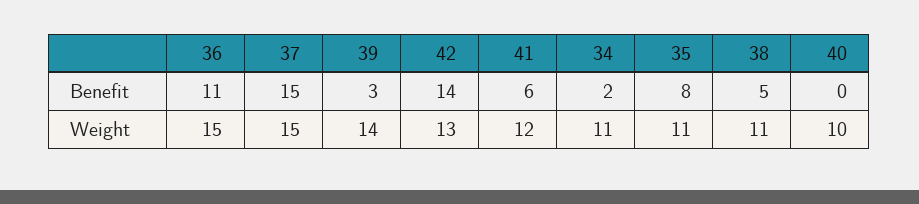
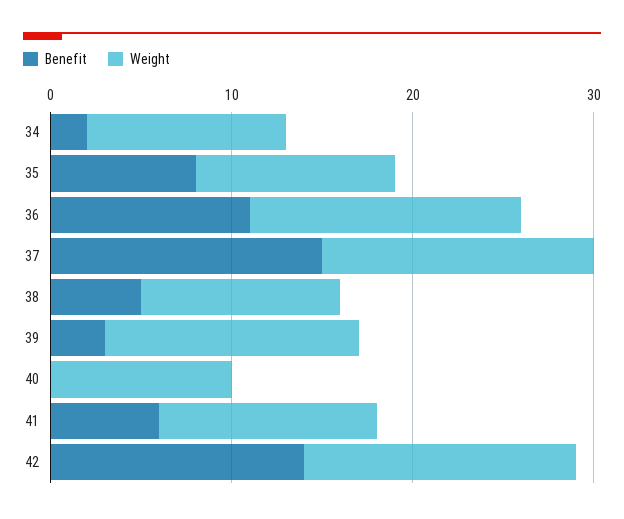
Weight, 42: 13 -> 15

